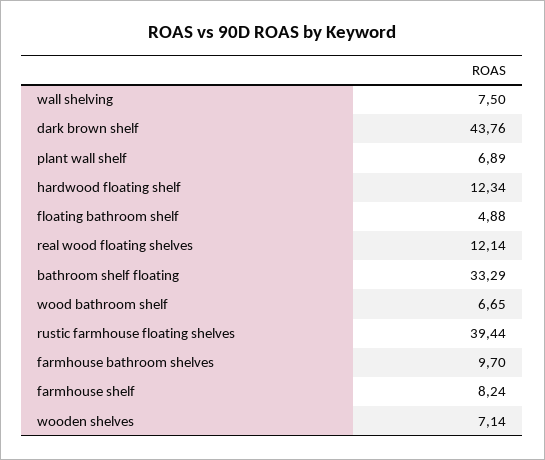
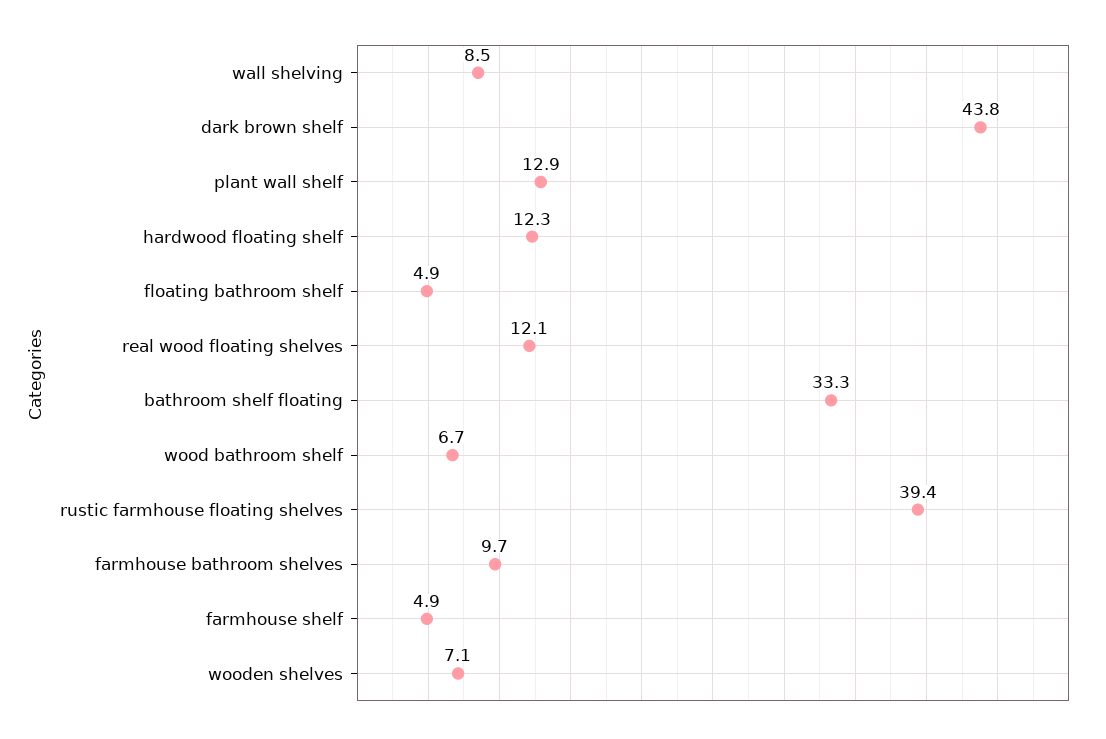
wall shelving: 7.5 -> 8.5
plant wall shelf: 6.89 -> 12.9
farmhouse shelf: 8.24 -> 4.9

